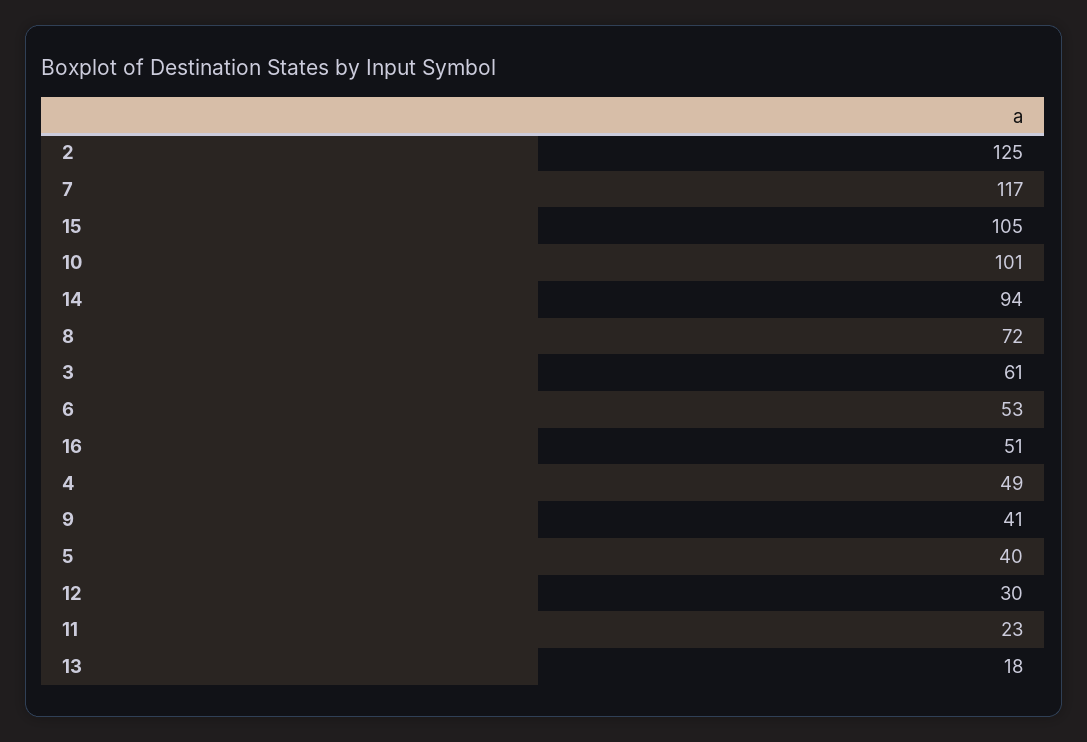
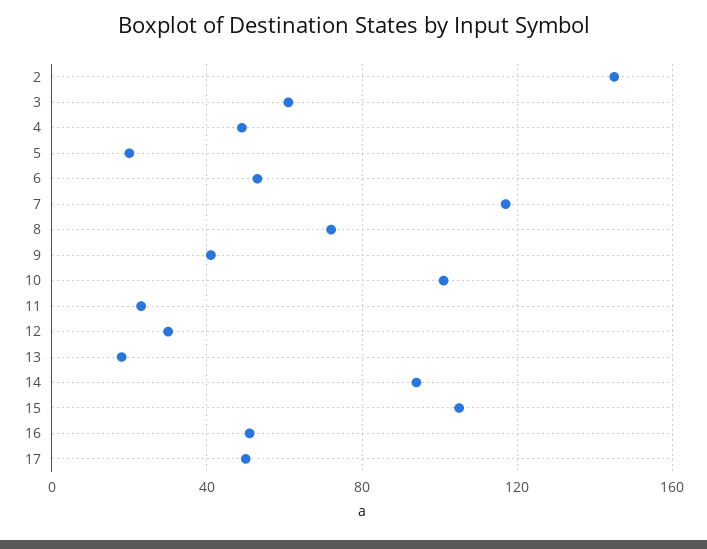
2: 125 -> 145
5: 40 -> 20
17: none -> 50

